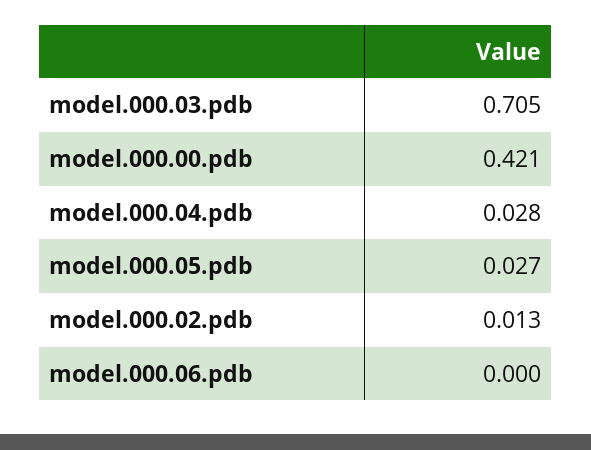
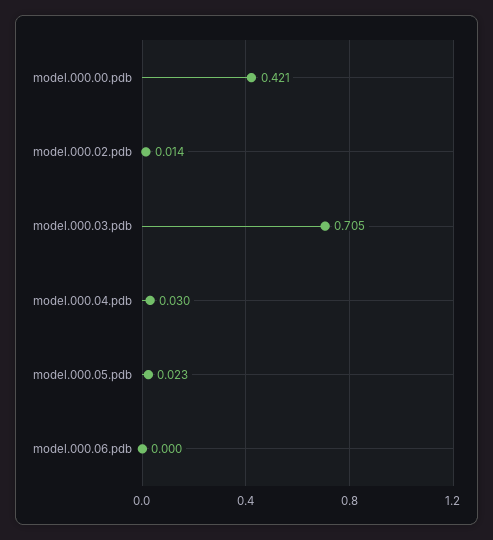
model.000.04.pdb: 0.028 -> 0.03
model.000.05.pdb: 0.027 -> 0.023
model.000.02.pdb: 0.013 -> 0.014

